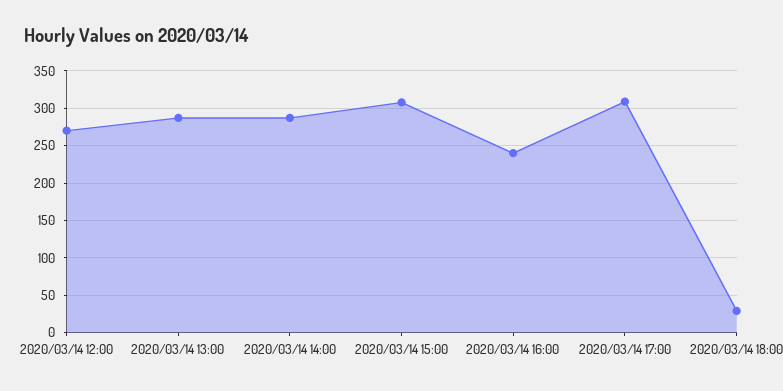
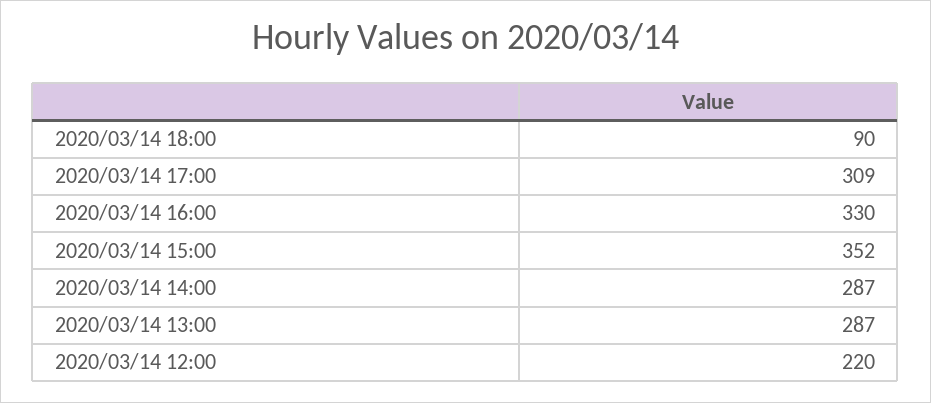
2020/03/14 12:00: 270 -> 220
2020/03/14 15:00: 310 -> 352
2020/03/14 16:00: 240 -> 330
2020/03/14 18:00: 30 -> 90

